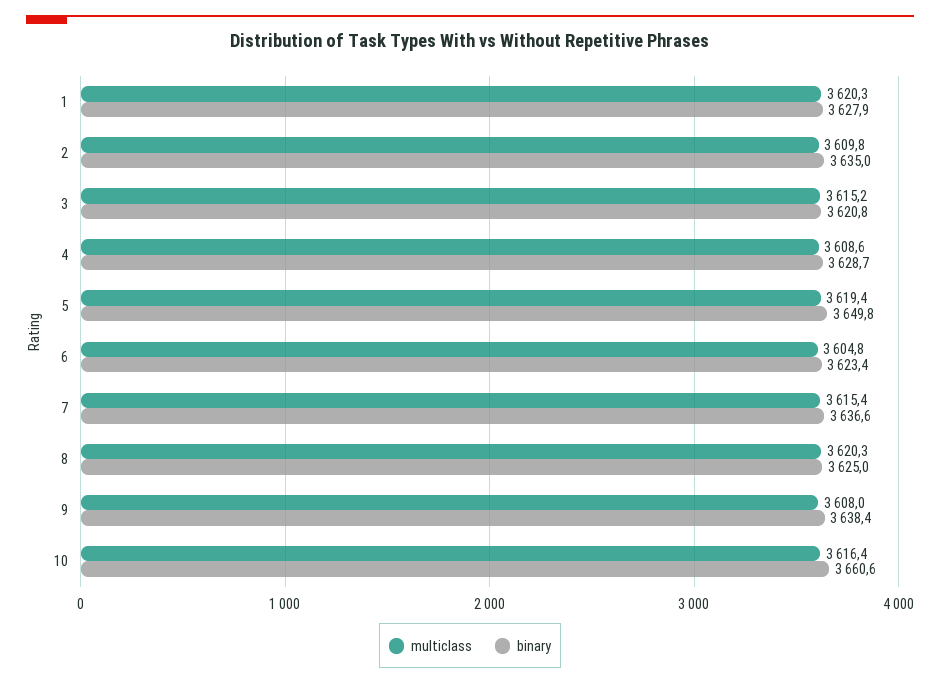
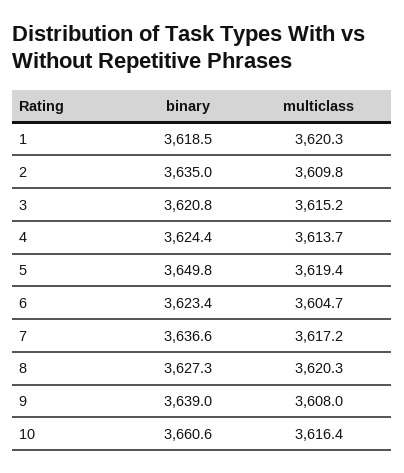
binary, 1: 3627.9 -> 3618.5
multiclass, 4: 3608.6 -> 3613.7
binary, 4: 3628.7 -> 3624.4
multiclass, 6: 3604.8 -> 3604.7
multiclass, 7: 3615.4 -> 3617.2
binary, 8: 3625 -> 3627.3
binary, 9: 3638.4 -> 3639

